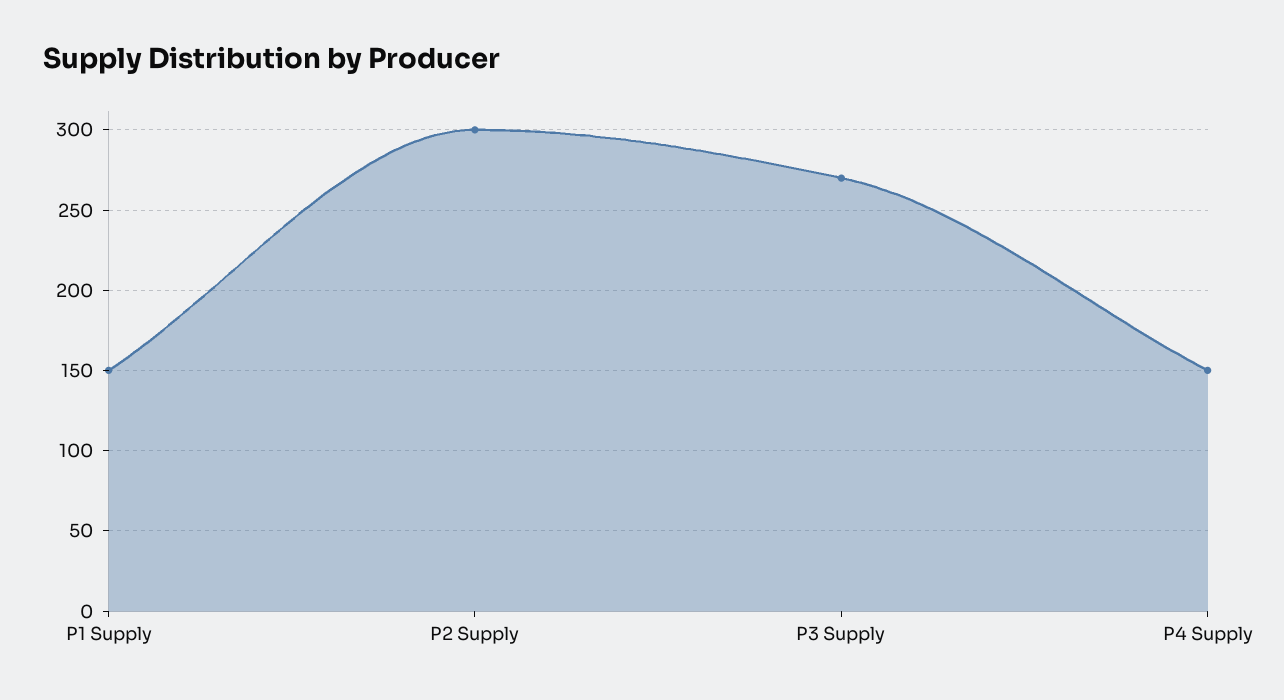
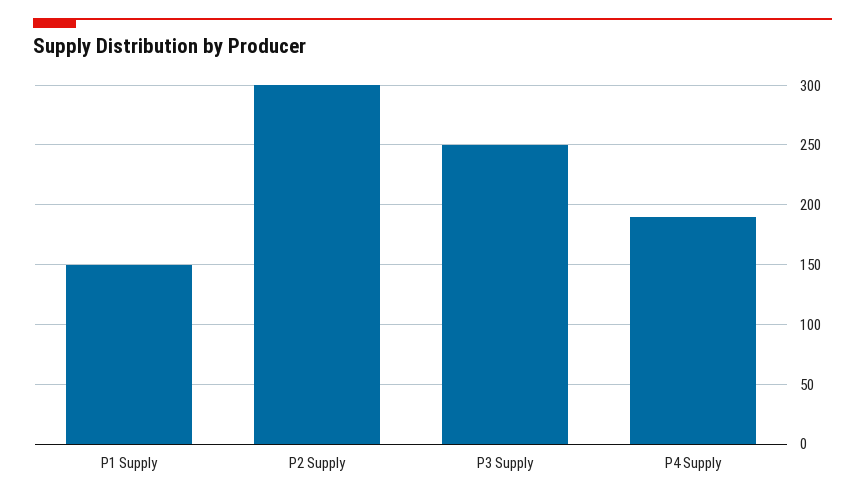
P3 Supply: 270 -> 250
P4 Supply: 150 -> 190

